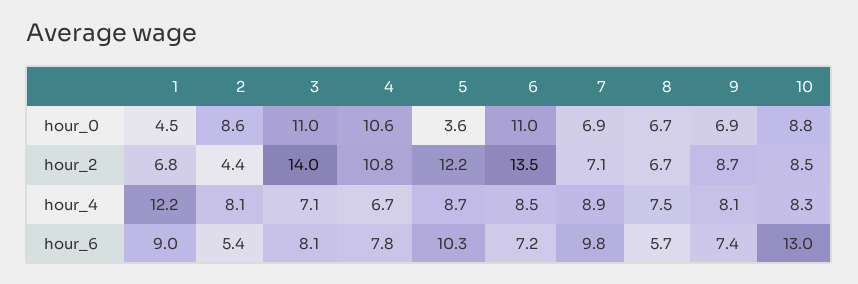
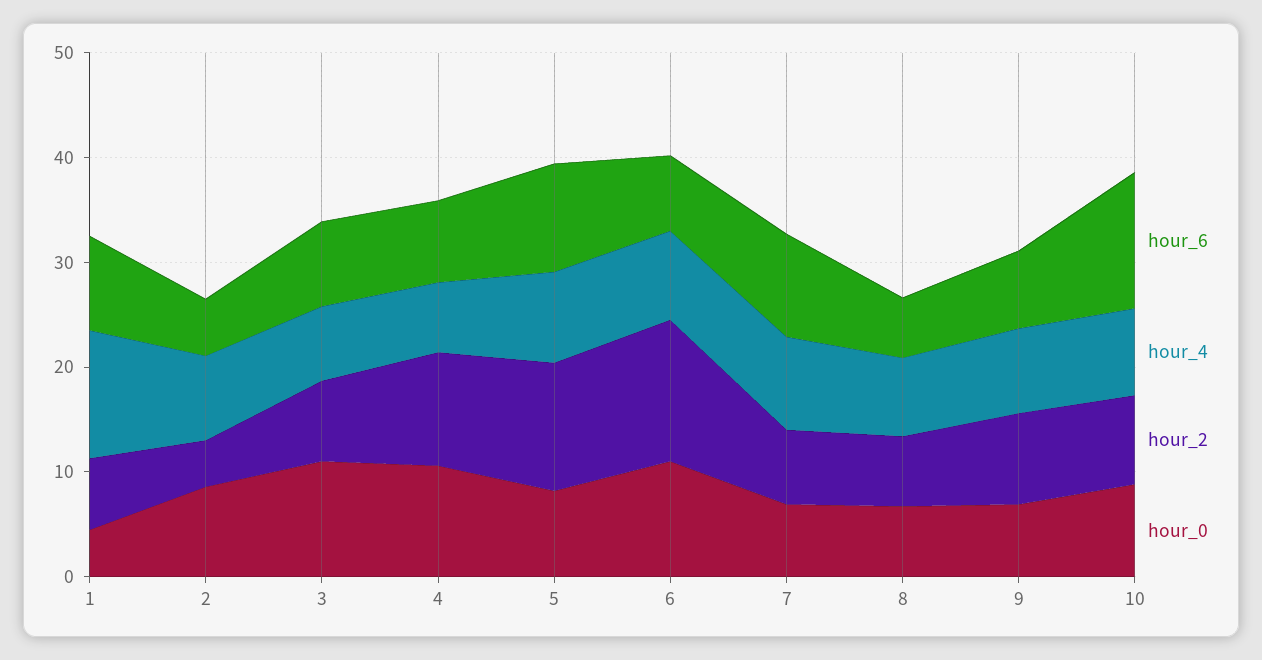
hour_0, 5: 3.6 -> 8
hour_2, 3: 14 -> 8

